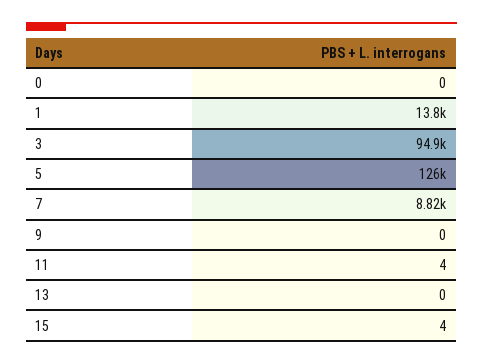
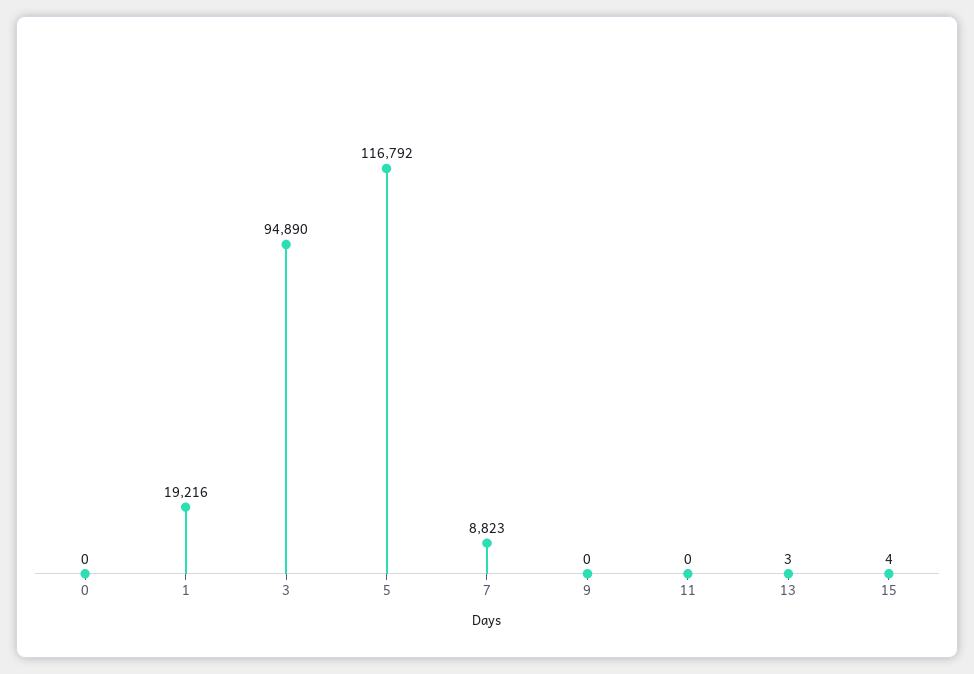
1: 13800 -> 19216
5: 126000 -> 116792
11: 4 -> 0
13: 0 -> 3

